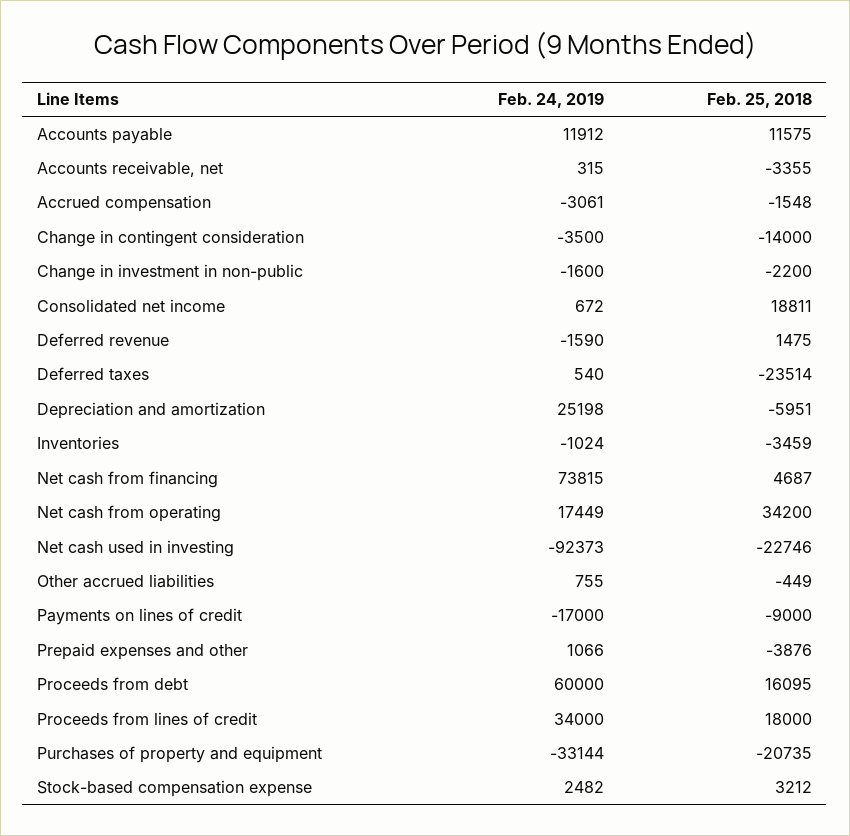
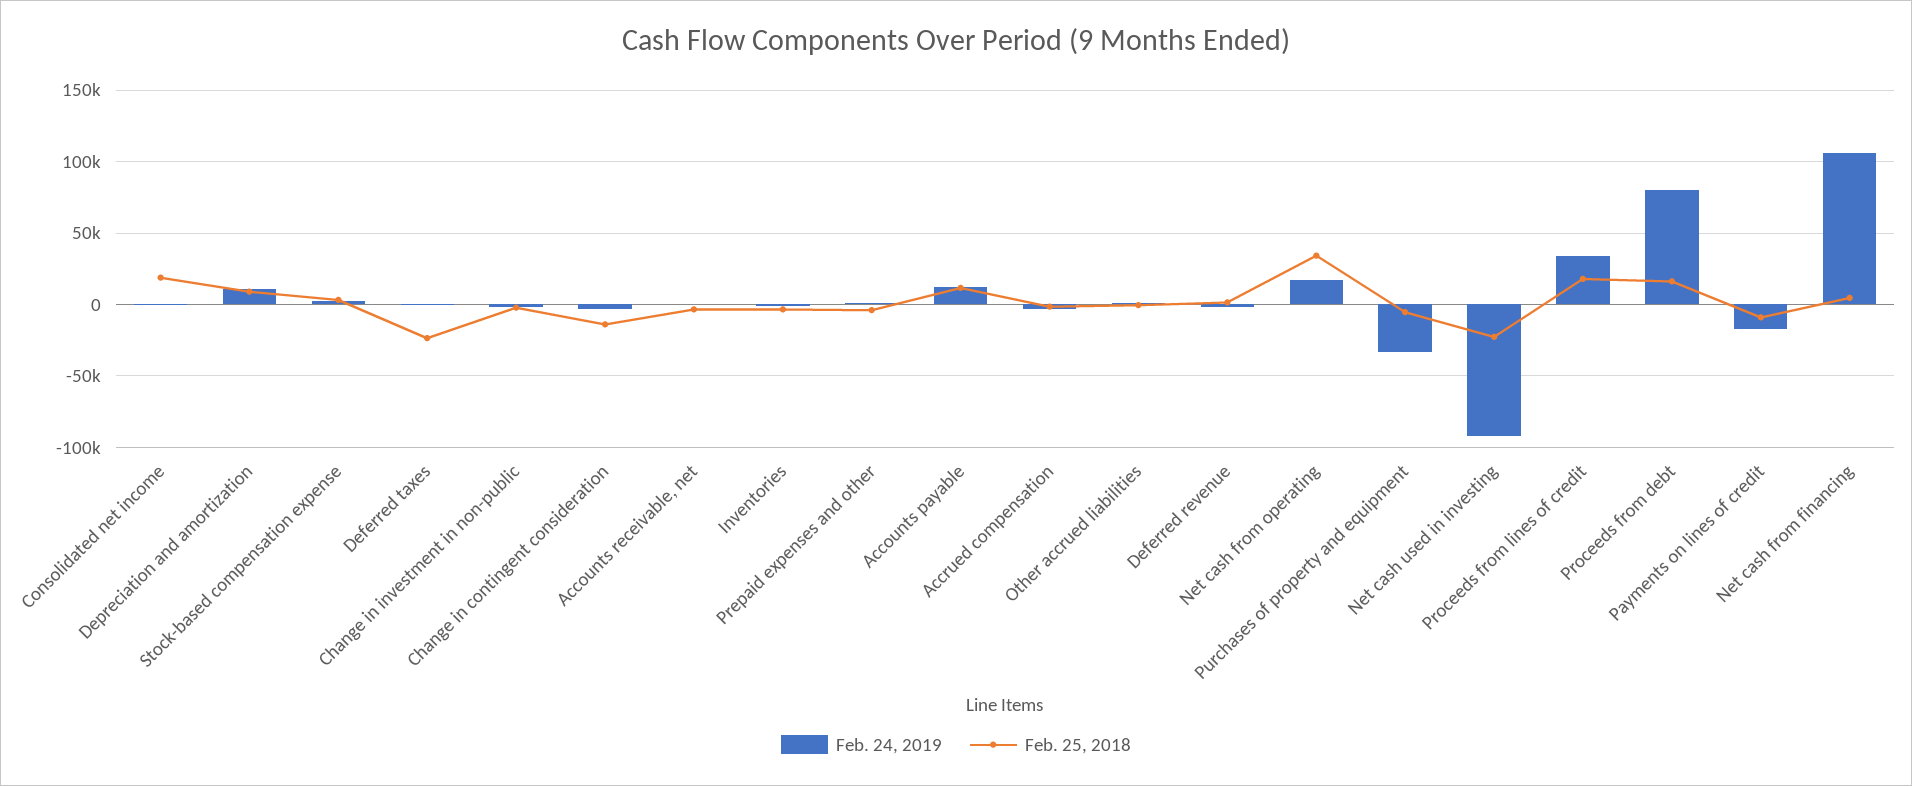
Feb. 24, 2019, Depreciation and amortization: 25198 -> 10000
Feb. 25, 2018, Depreciation and amortization: -5951 -> 10000
Feb. 24, 2019, Net cash from financing: 73815 -> 105000
Feb. 24, 2019, Proceeds from debt: 60000 -> 80000
Feb. 25, 2018, Purchases of property and equipment: -20735 -> -5000

